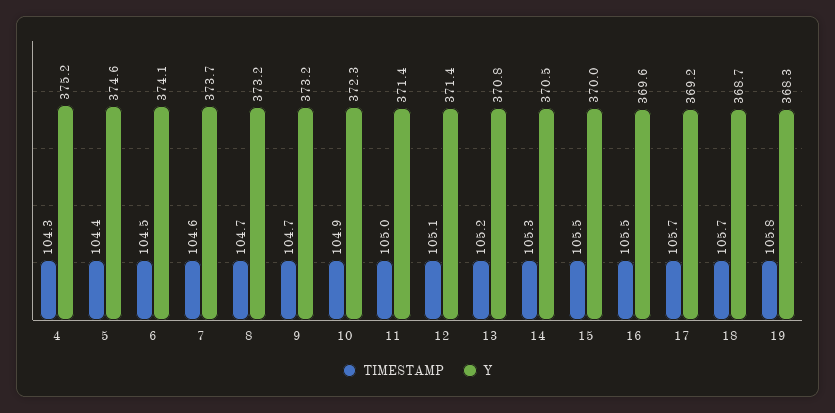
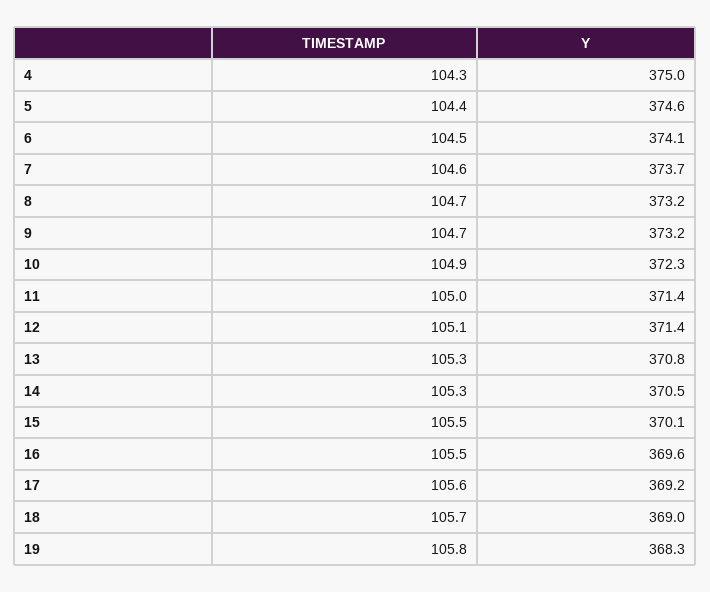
Y, 4: 375.2 -> 375
TIMESTAMP, 13: 105.2 -> 105.3
Y, 15: 370 -> 370.1
TIMESTAMP, 17: 105.7 -> 105.6
Y, 18: 368.7 -> 369

